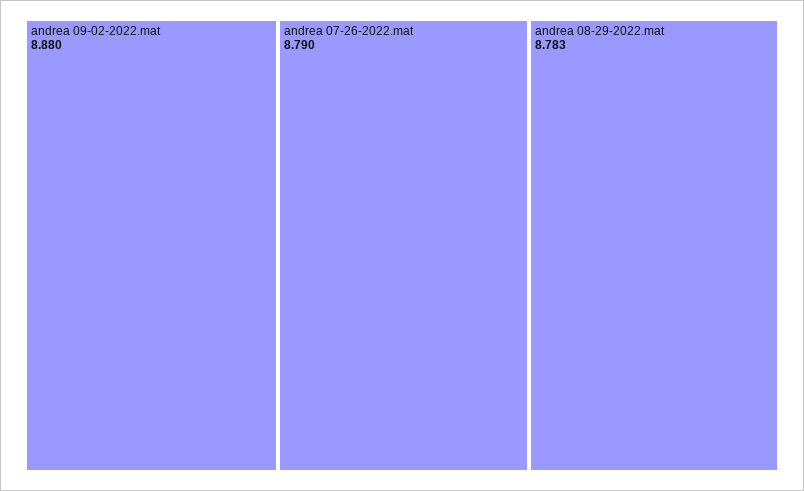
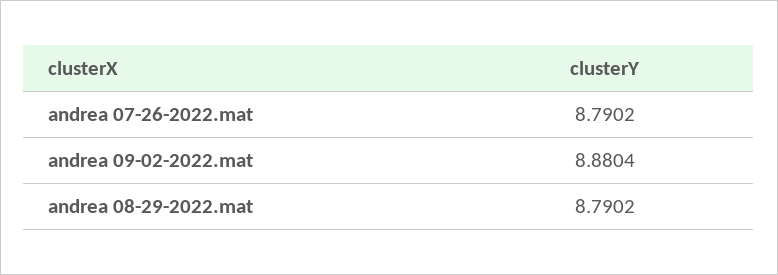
andrea 08-29-2022.mat: 8.783 -> 8.7902

